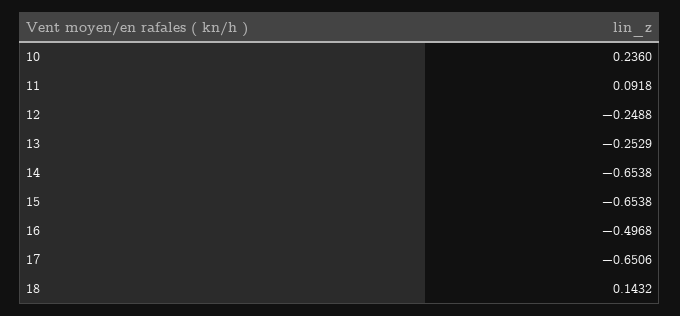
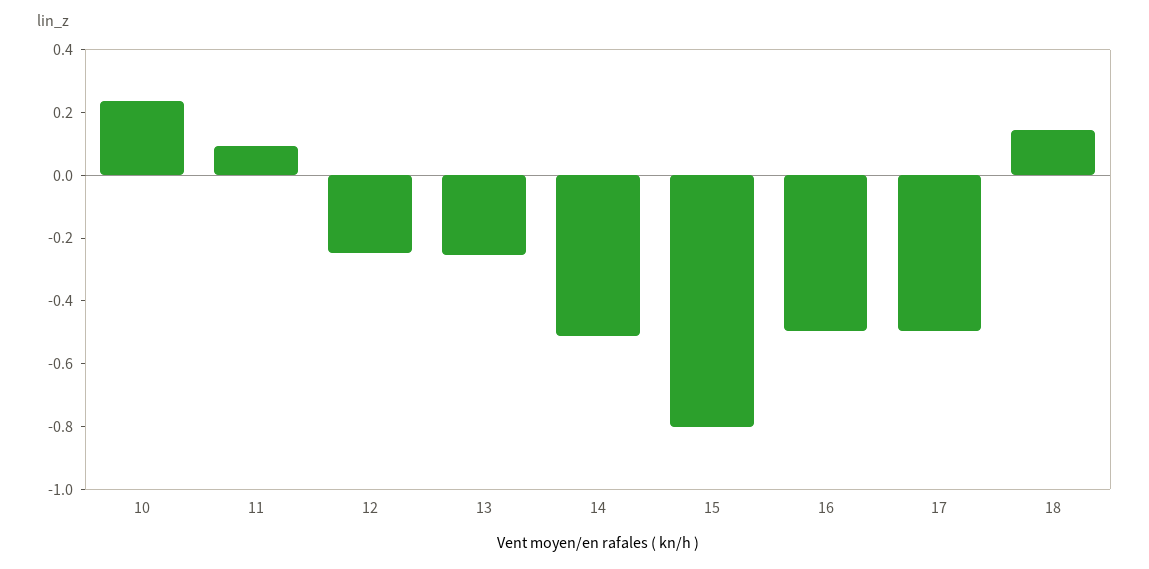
14: -0.6538 -> -0.5
15: -0.6538 -> -0.8
17: -0.6506 -> -0.5

